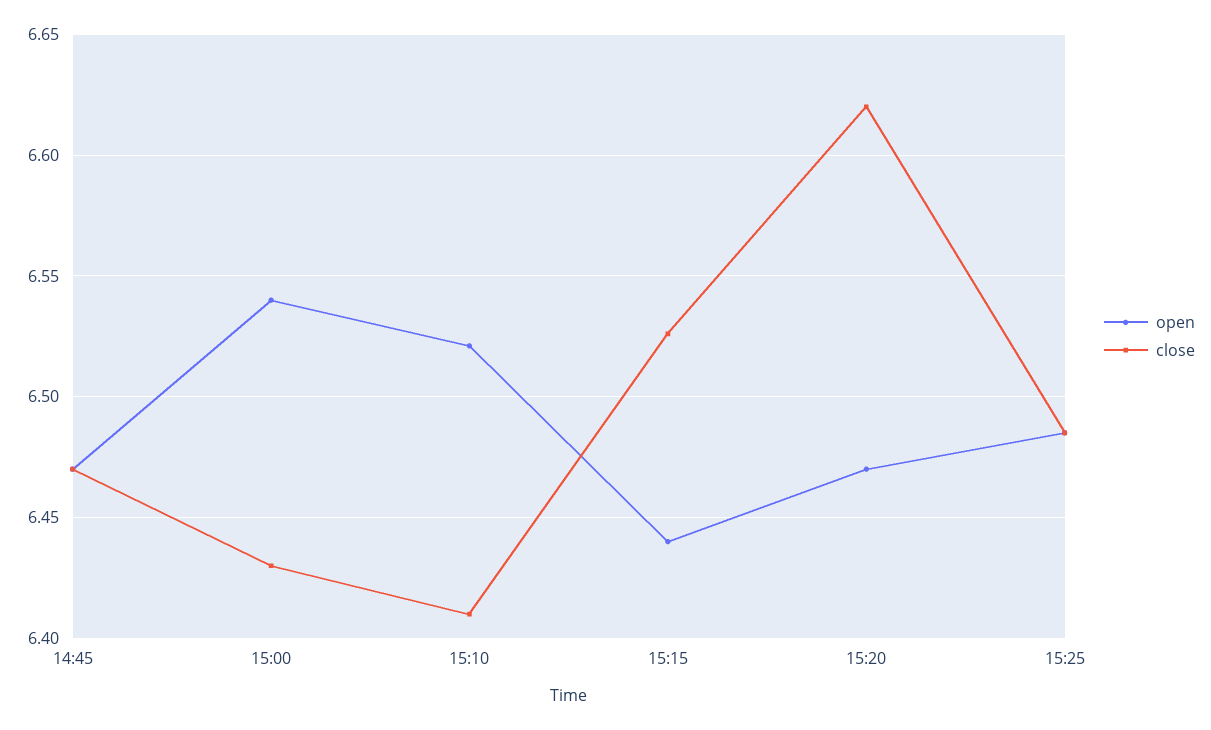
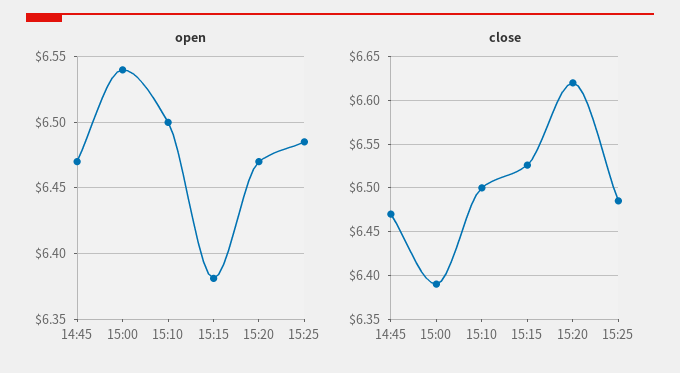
close, 15:00: 6.43 -> 6.39
open, 15:10: 6.52 -> 6.5
close, 15:10: 6.41 -> 6.5
open, 15:15: 6.44 -> 6.38

